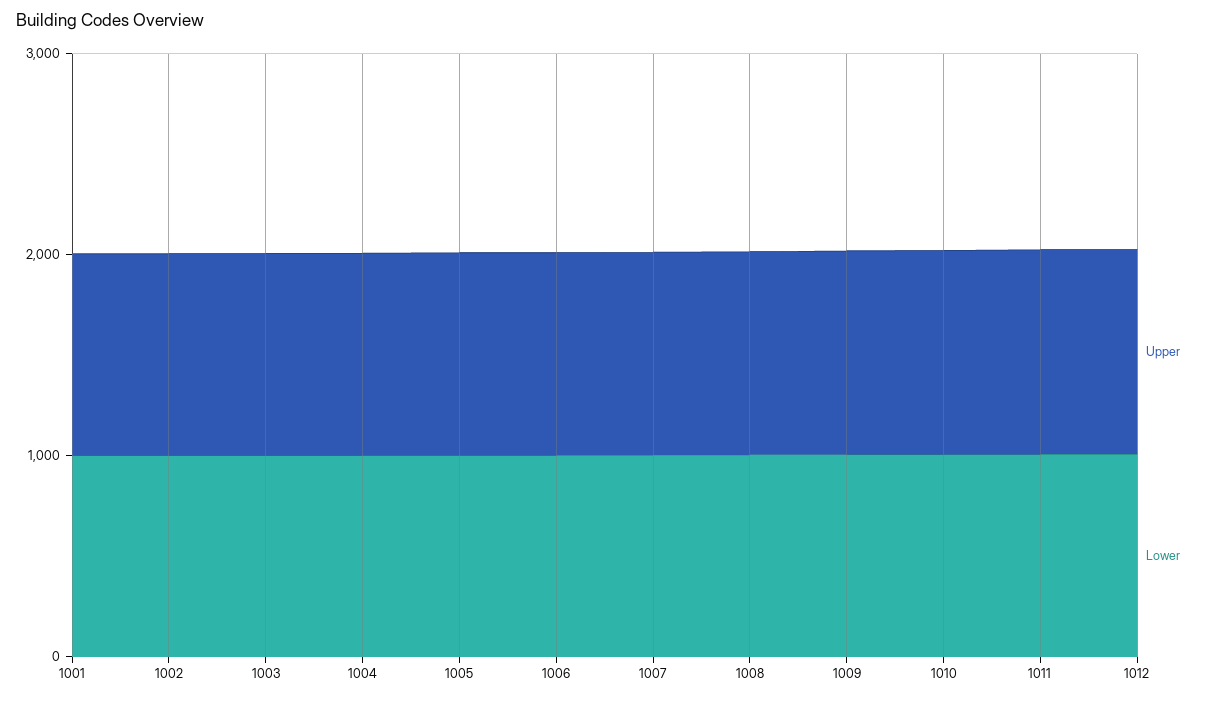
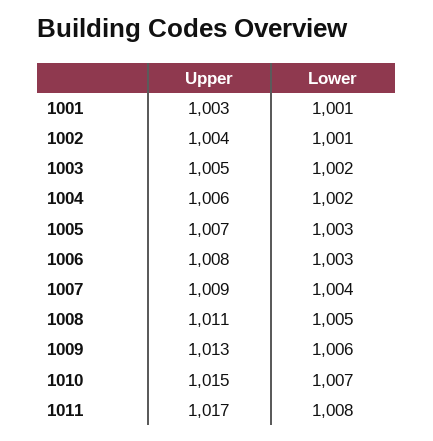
Upper, 1012: 1000 -> none
Lower, 1012: 1000 -> none

